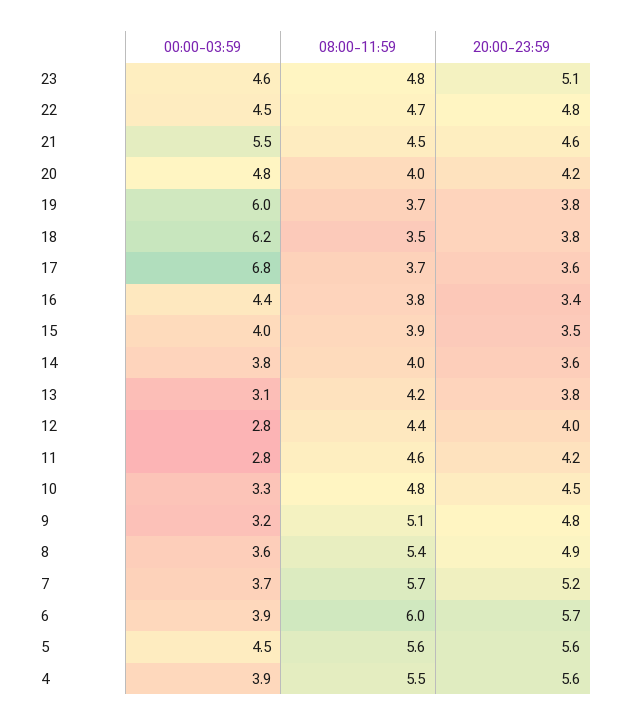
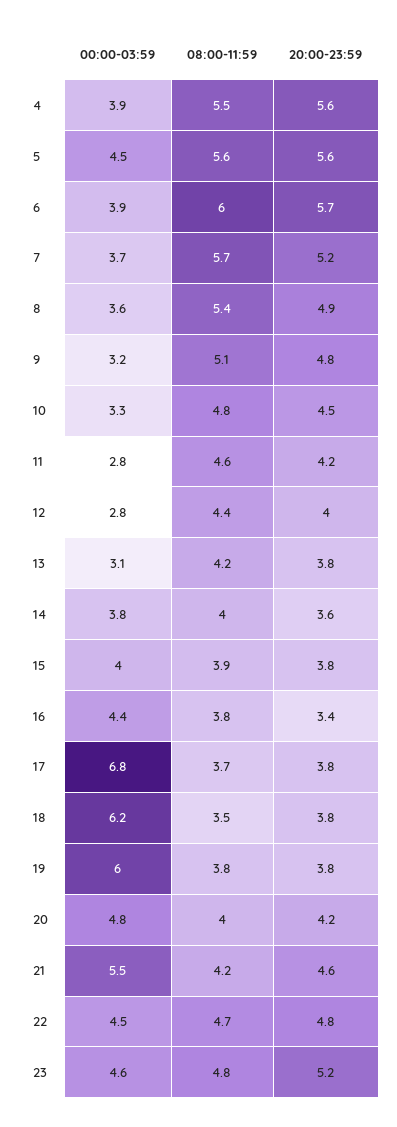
20:00-23:59, 23: 5.1 -> 5.2
08:00-11:59, 21: 4.5 -> 4.2
08:00-11:59, 19: 3.7 -> 3.8
20:00-23:59, 17: 3.6 -> 3.8
20:00-23:59, 15: 3.5 -> 3.8

